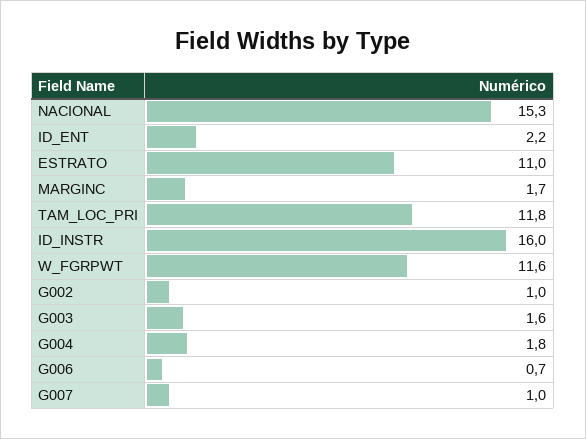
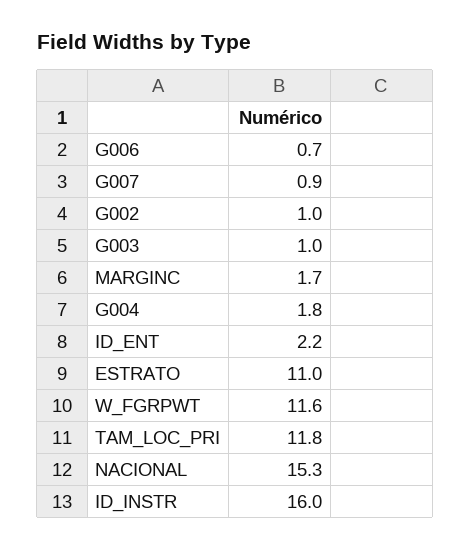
G003: 1.6 -> 1
G007: 1 -> 0.9

